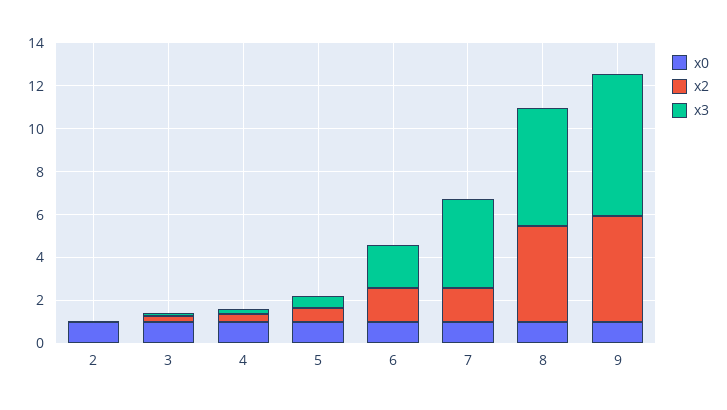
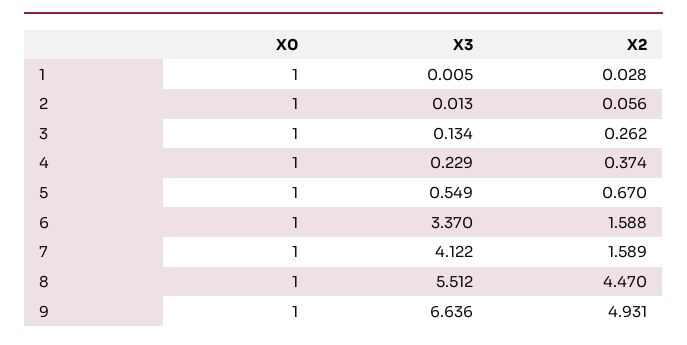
x3, 6: 2 -> 3.37
x0, 1: none -> 1
x3, 1: none -> 0.005
x2, 1: none -> 0.028

